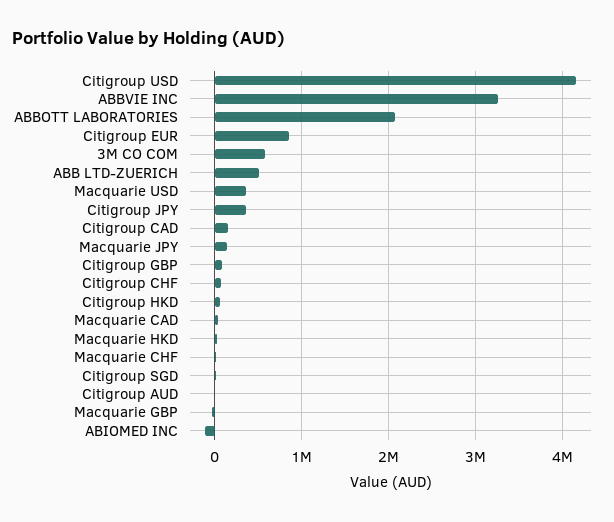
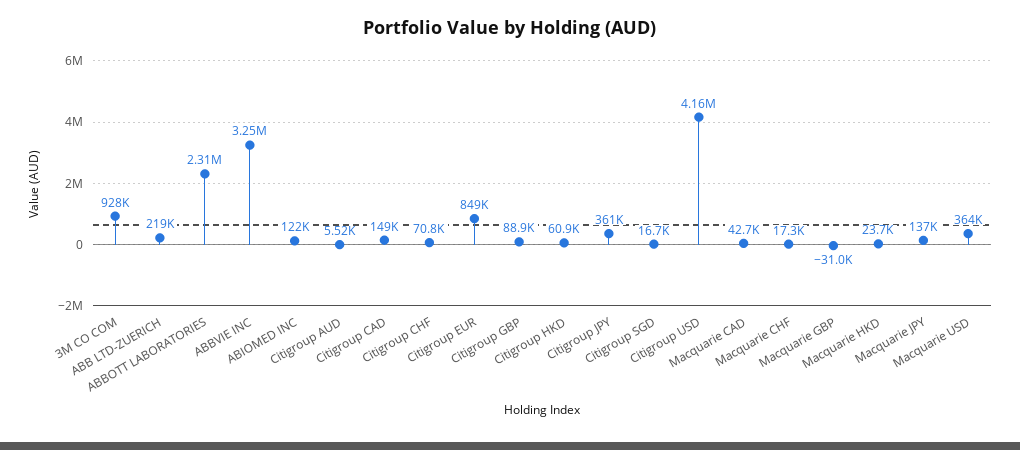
ABBOTT LABORATORIES: 2100000 -> 2310000
3M CO COM: 600000 -> 928000
ABB LTD-ZUERICH: 500000 -> 219000
ABIOMED INC: -100000 -> 122000

